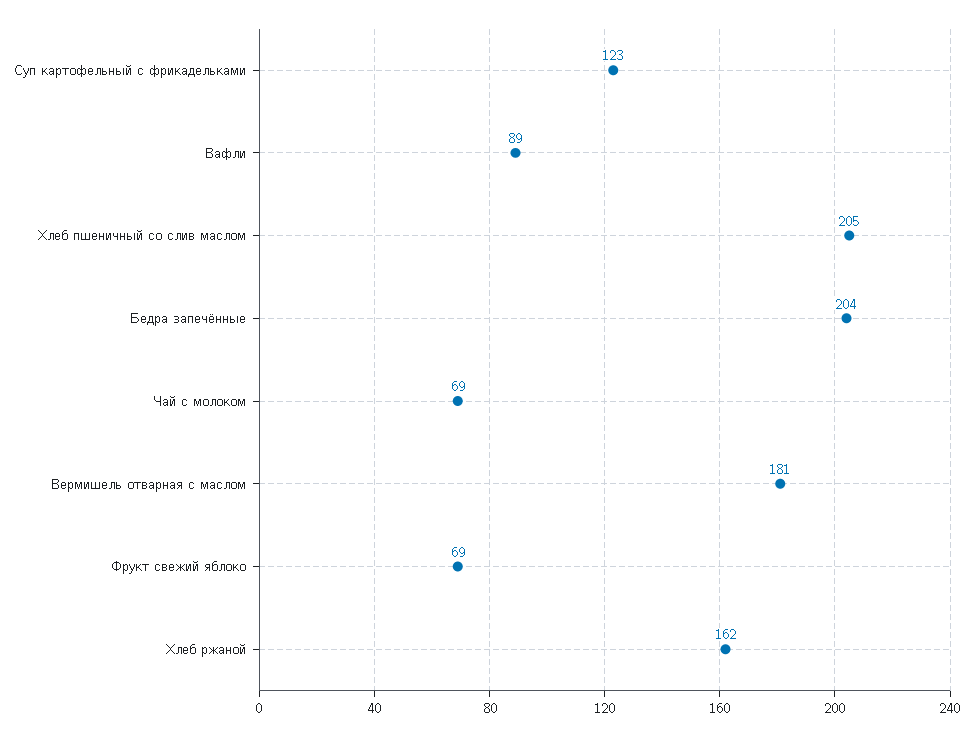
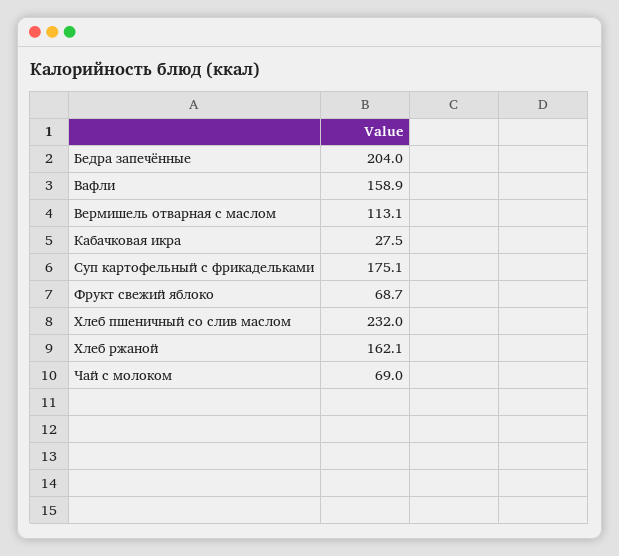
Суп картофельный с фрикадельками: 123 -> 175.1
Вафли: 89 -> 158.9
Хлеб пшеничный со слив маслом: 205 -> 232
Вермишель отварная с маслом: 181 -> 113.1
Кабачковая икра: none -> 27.5

